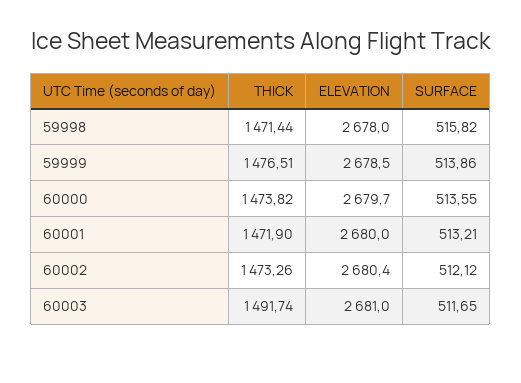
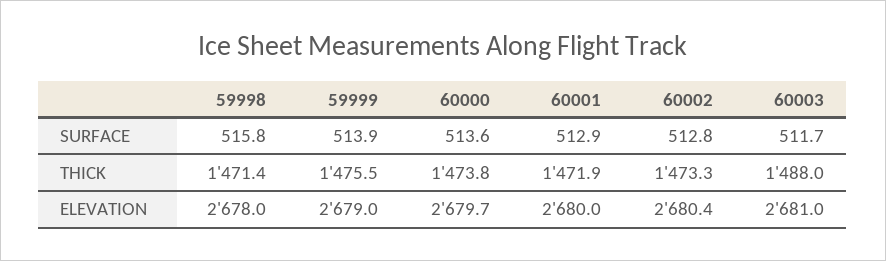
THICK, 59999: 1476.51 -> 1475.5
ELEVATION, 59999: 2678.5 -> 2679
SURFACE, 60001: 513.21 -> 512.9
SURFACE, 60002: 512.12 -> 512.8
THICK, 60003: 1491.74 -> 1488

